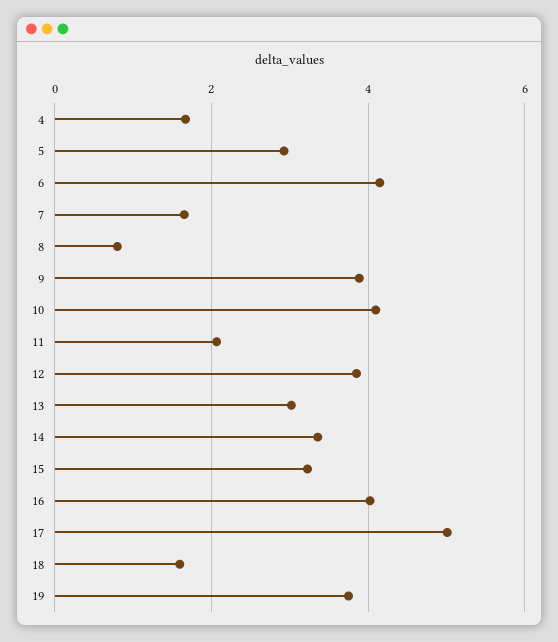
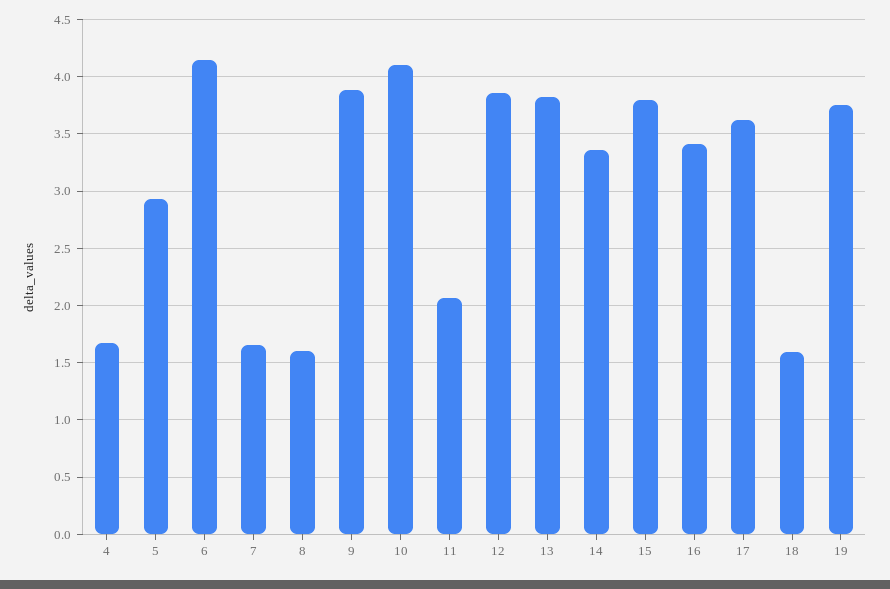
8: 0.8 -> 1.6
13: 3 -> 3.8
15: 3.2 -> 3.8
16: 4 -> 3.4
17: 5 -> 3.6

